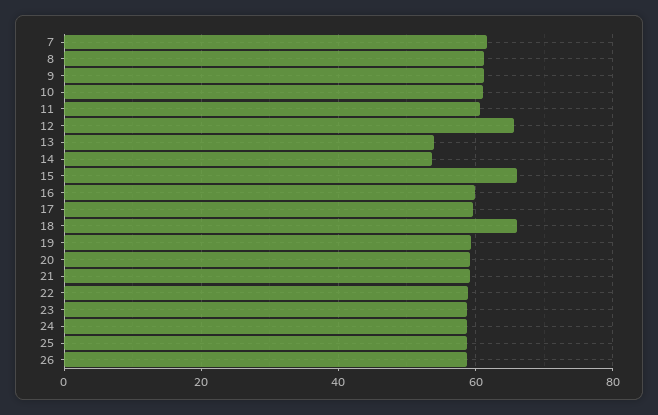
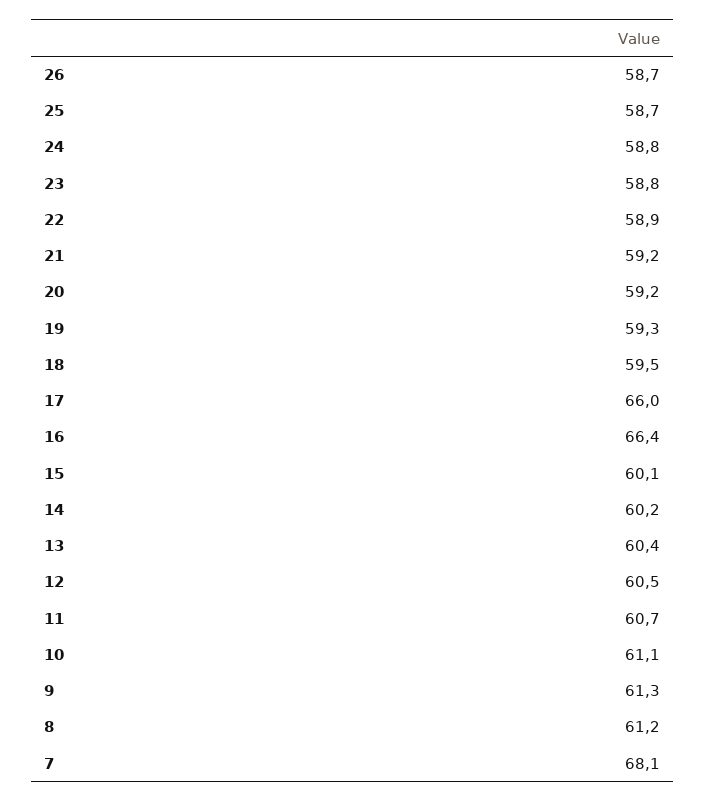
7: 62 -> 68.1
12: 66 -> 60.5
13: 54 -> 60.4
14: 54 -> 60.2
15: 66 -> 60.1
16: 60 -> 66.4
17: 60 -> 66
18: 66 -> 59.5

